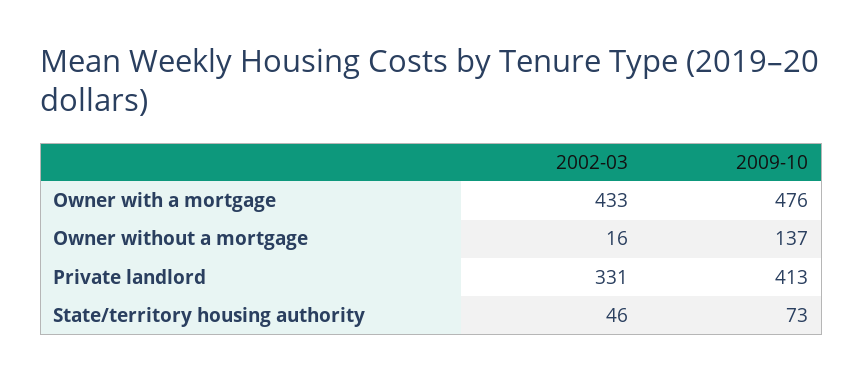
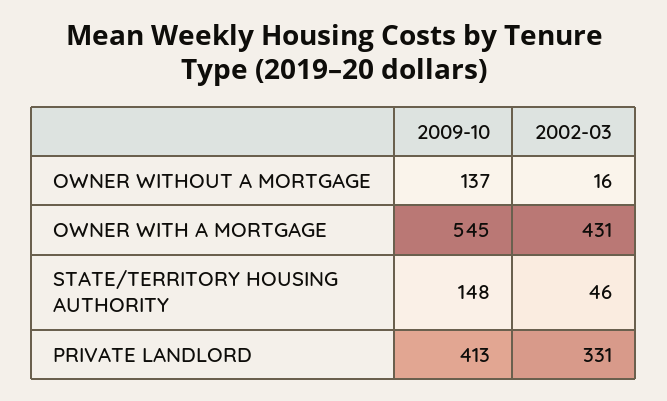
2002-03, Owner with a mortgage: 433 -> 431
2009-10, Owner with a mortgage: 476 -> 545
2009-10, State/territory housing authority: 73 -> 148

